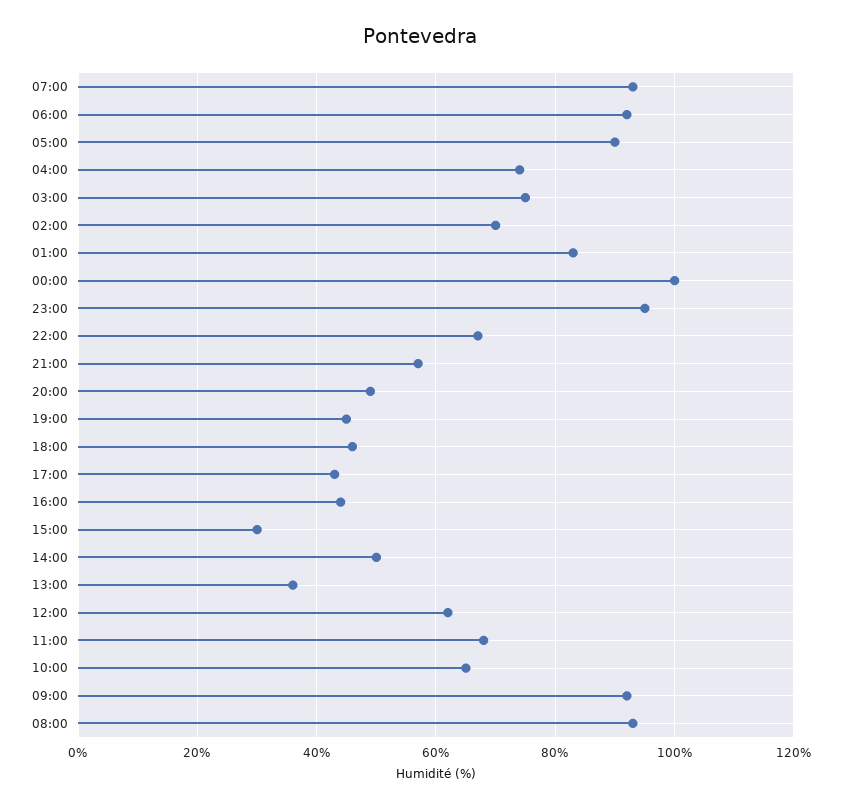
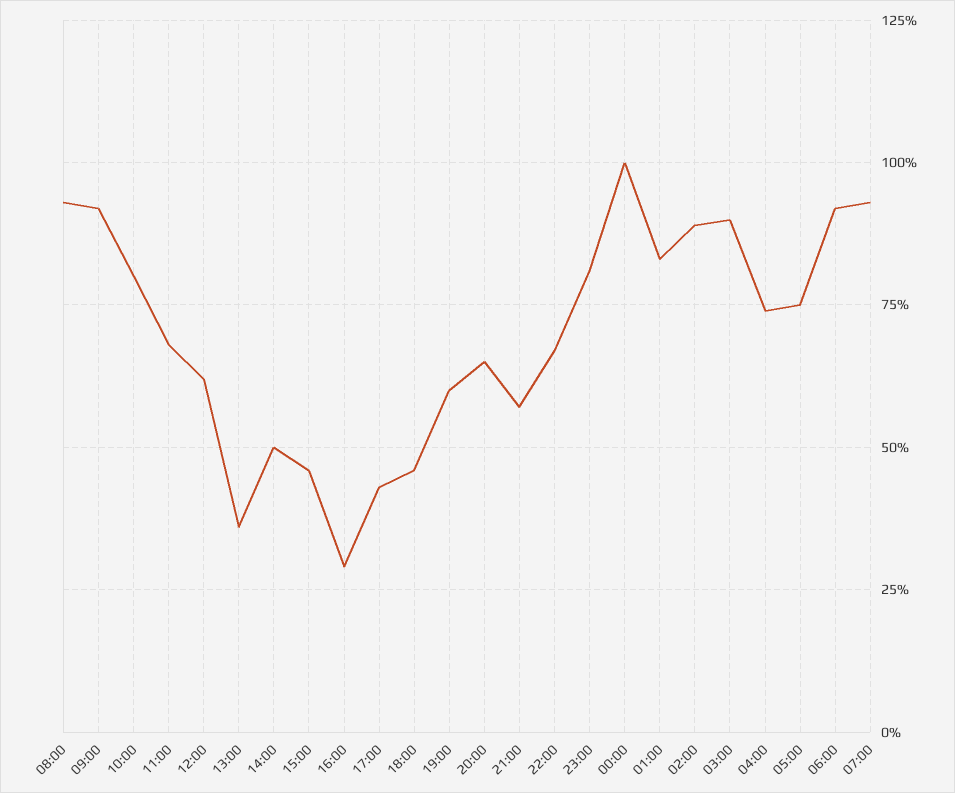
05:00: 90 -> 75
03:00: 75 -> 90
02:00: 70 -> 90
23:00: 95 -> 80
20:00: 50 -> 65
19:00: 45 -> 60
16:00: 45 -> 30
15:00: 30 -> 45
10:00: 65 -> 80

